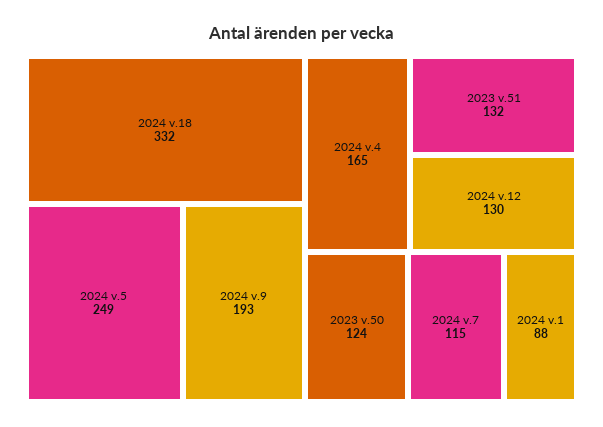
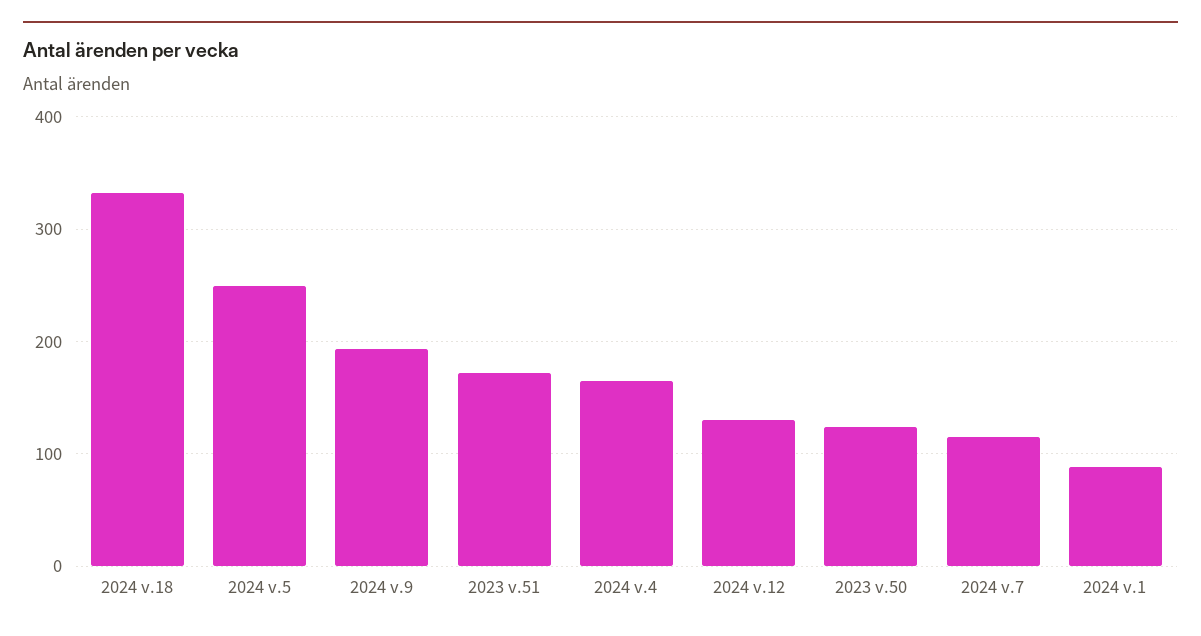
2023 v.51: 132 -> 170

